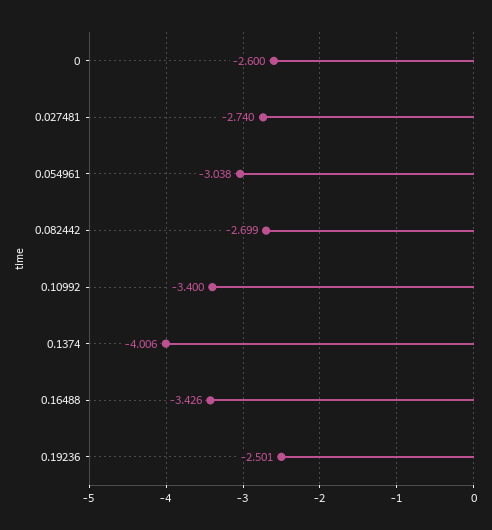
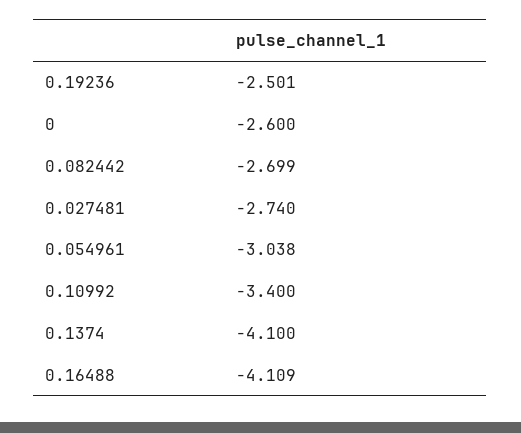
0.1374: -4.006 -> -4.1
0.16488: -3.426 -> -4.109

